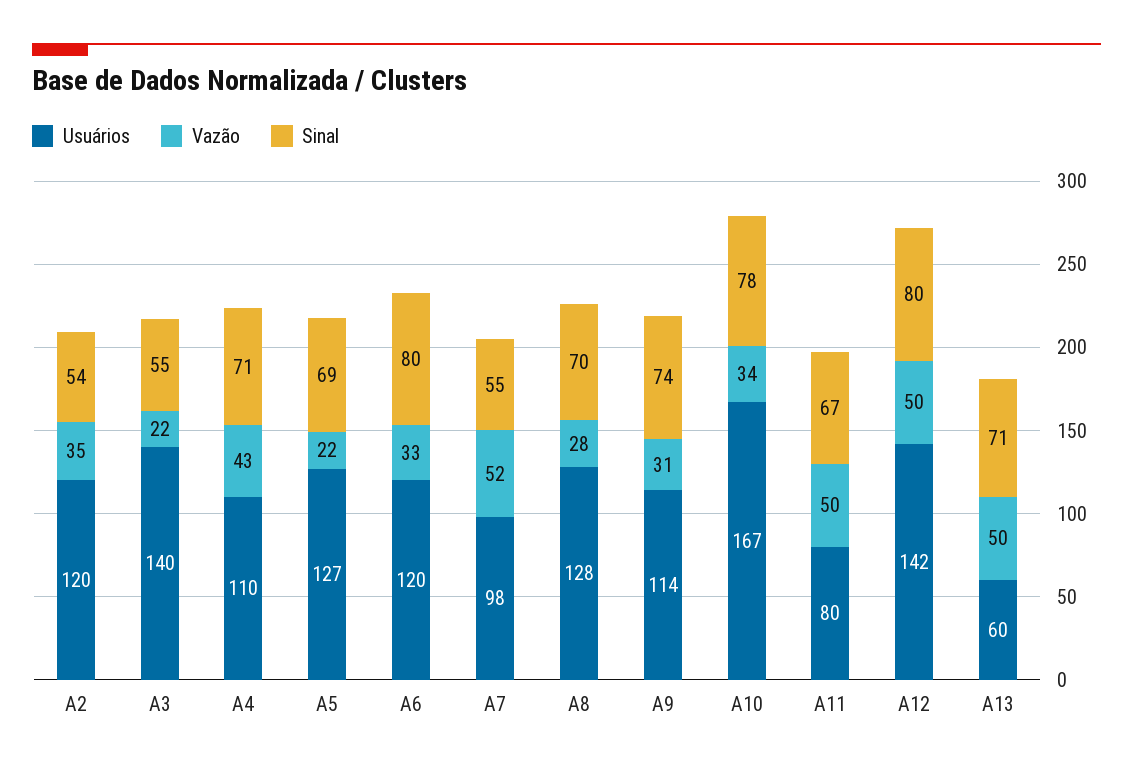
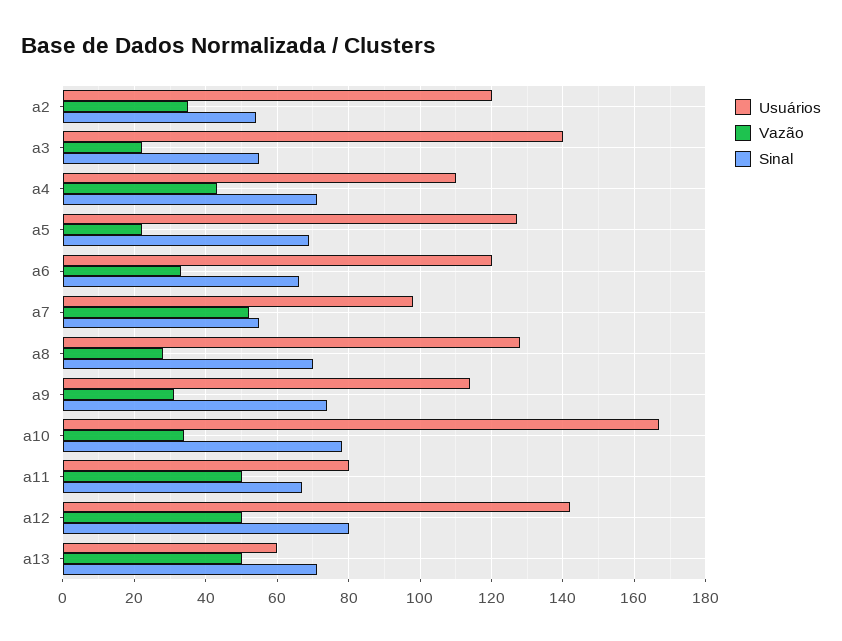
Sinal, A6: 80 -> 65

